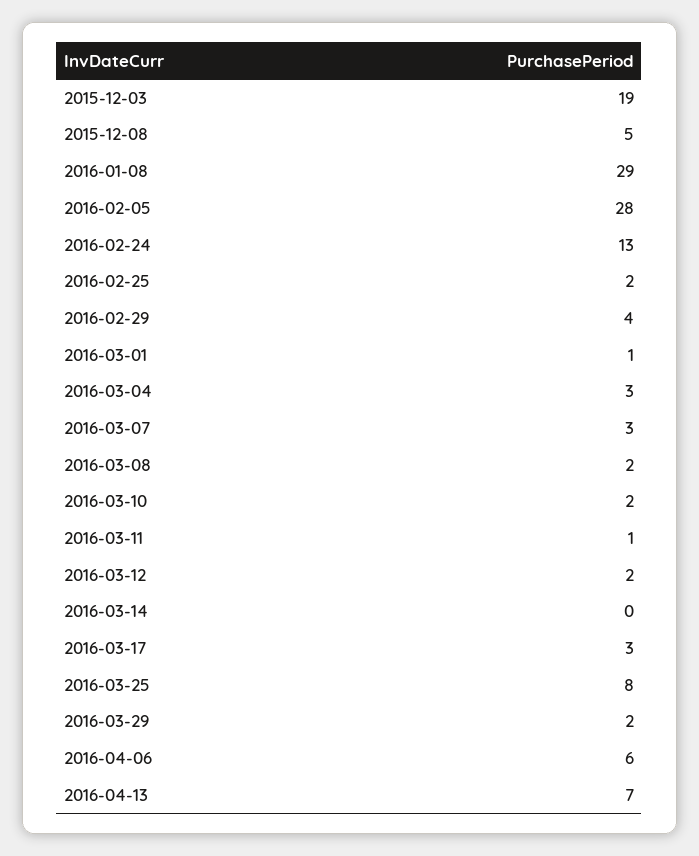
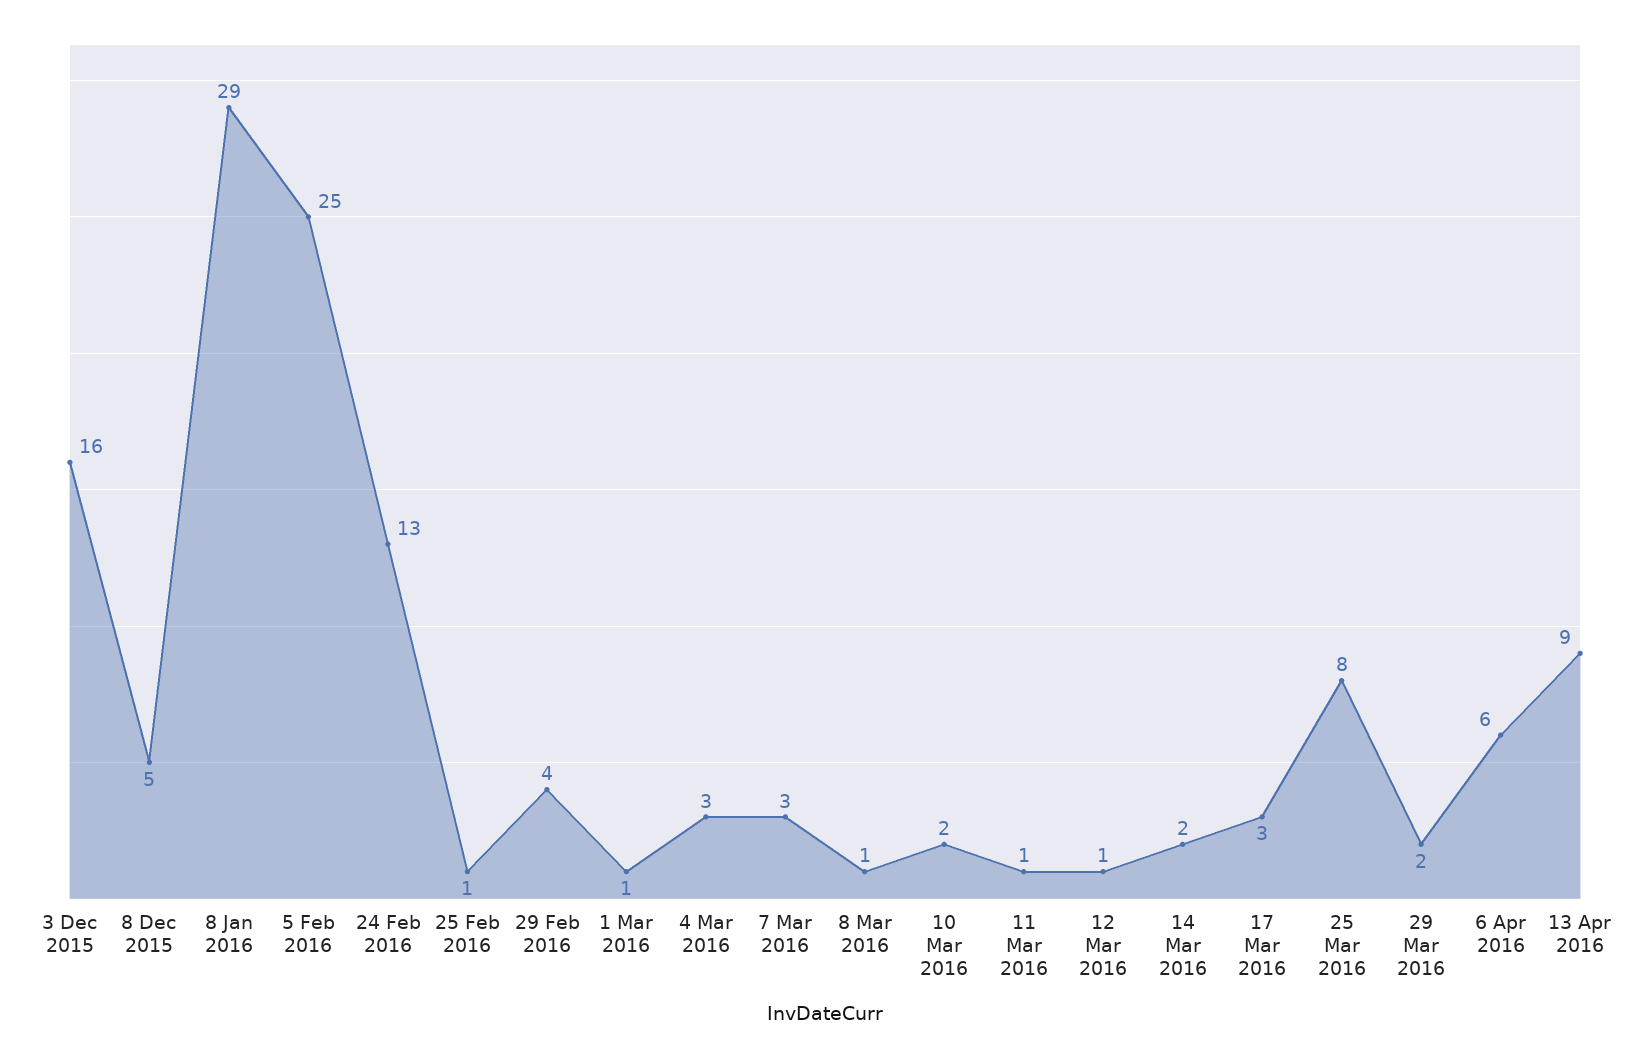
2015-12-03: 19 -> 16
2016-02-05: 28 -> 25
2016-02-25: 2 -> 1
2016-03-08: 2 -> 1
2016-03-12: 2 -> 1
2016-03-14: 0 -> 2
2016-04-13: 7 -> 9

